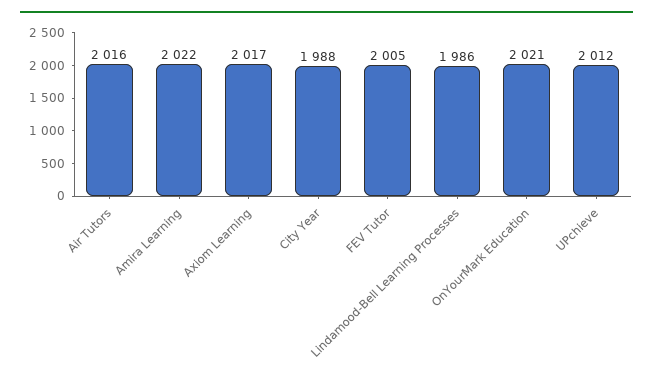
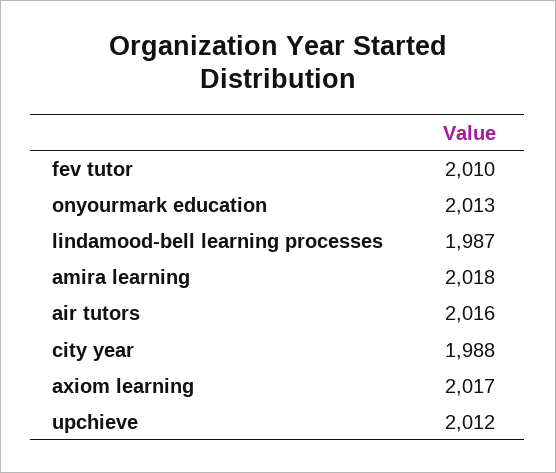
Amira Learning: 2022 -> 2018
FEV Tutor: 2005 -> 2010
Lindamood-Bell Learning Processes: 1986 -> 1987
OnYourMark Education: 2021 -> 2013

